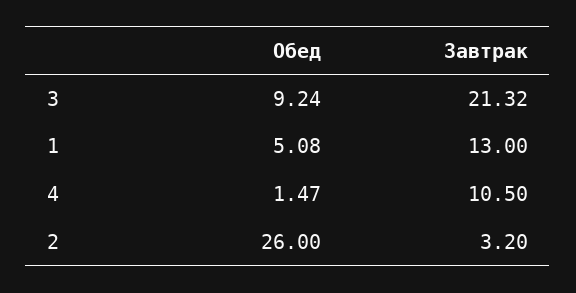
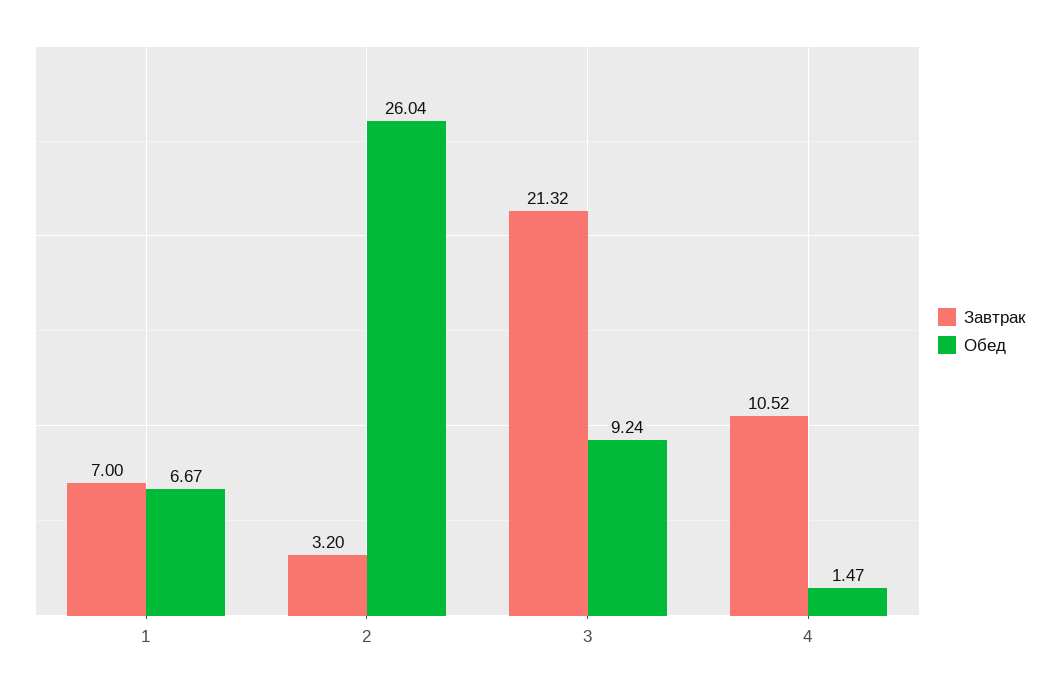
Обед, 1: 5.08 -> 6.67
Завтрак, 1: 13 -> 7
Завтрак, 4: 10.5 -> 10.52
Обед, 2: 26 -> 26.04

